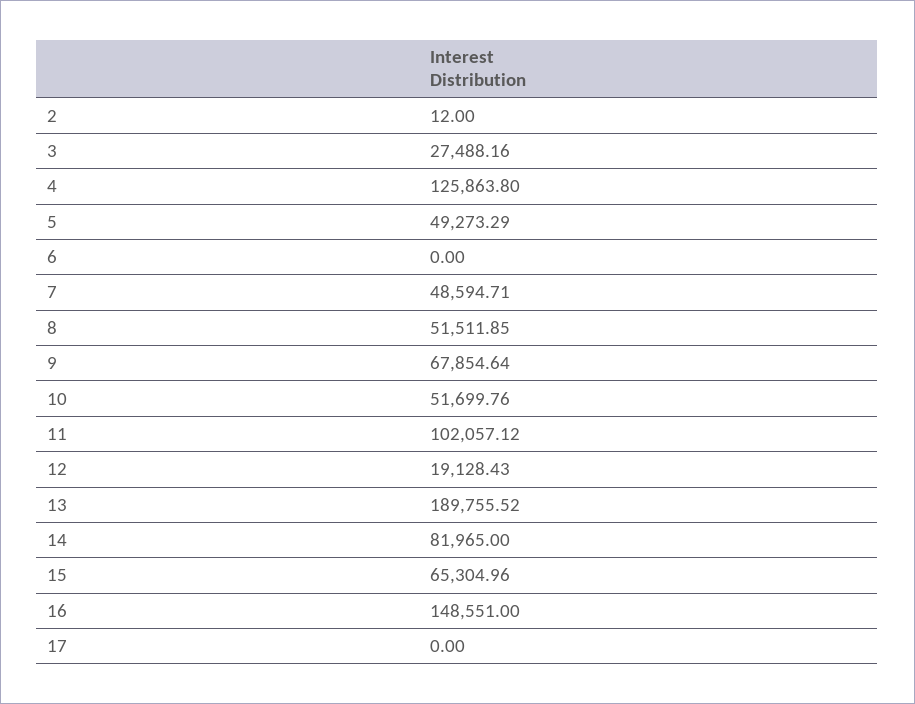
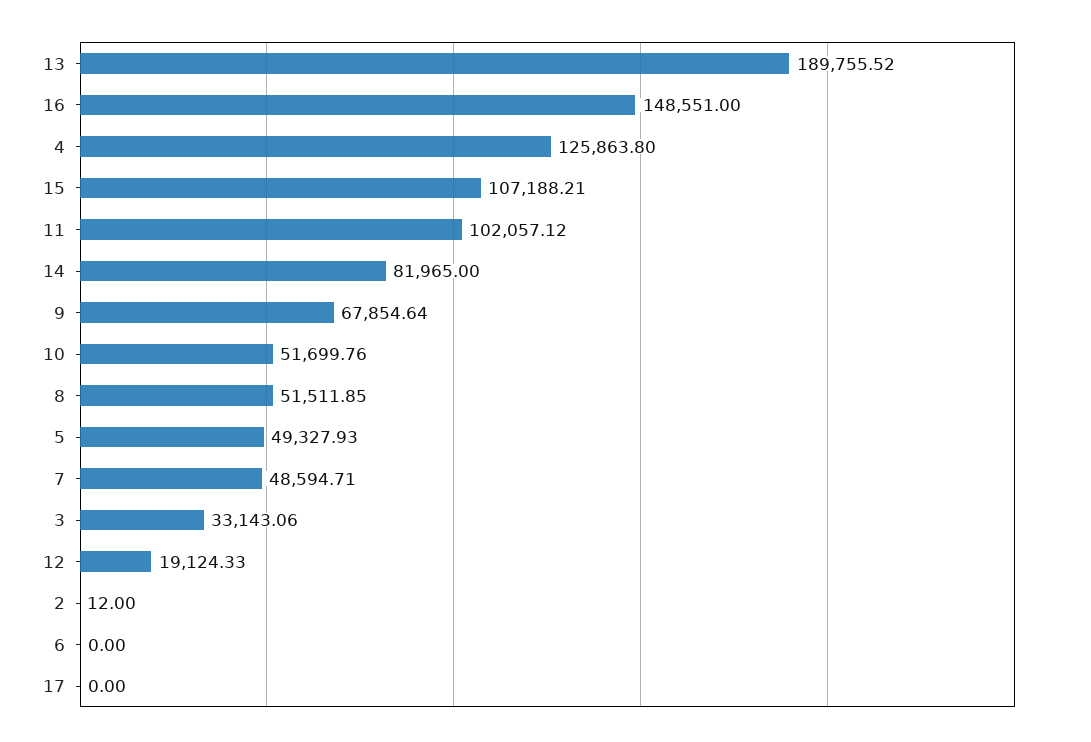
3: 27488.16 -> 33143.06
5: 49273.29 -> 49327.93
12: 19128.43 -> 19124.33
15: 65304.96 -> 107188.21

